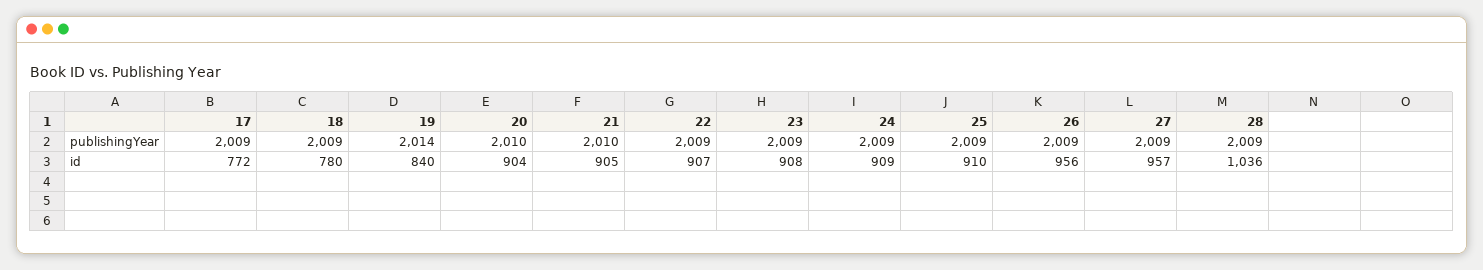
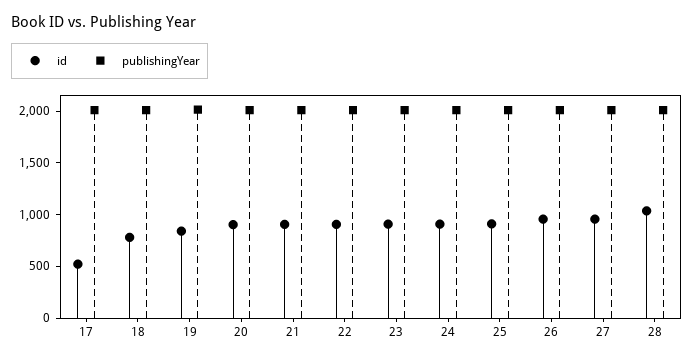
id, 17: 772 -> 500

